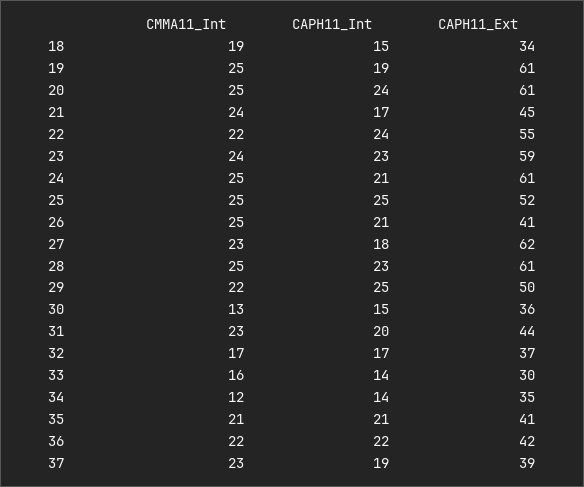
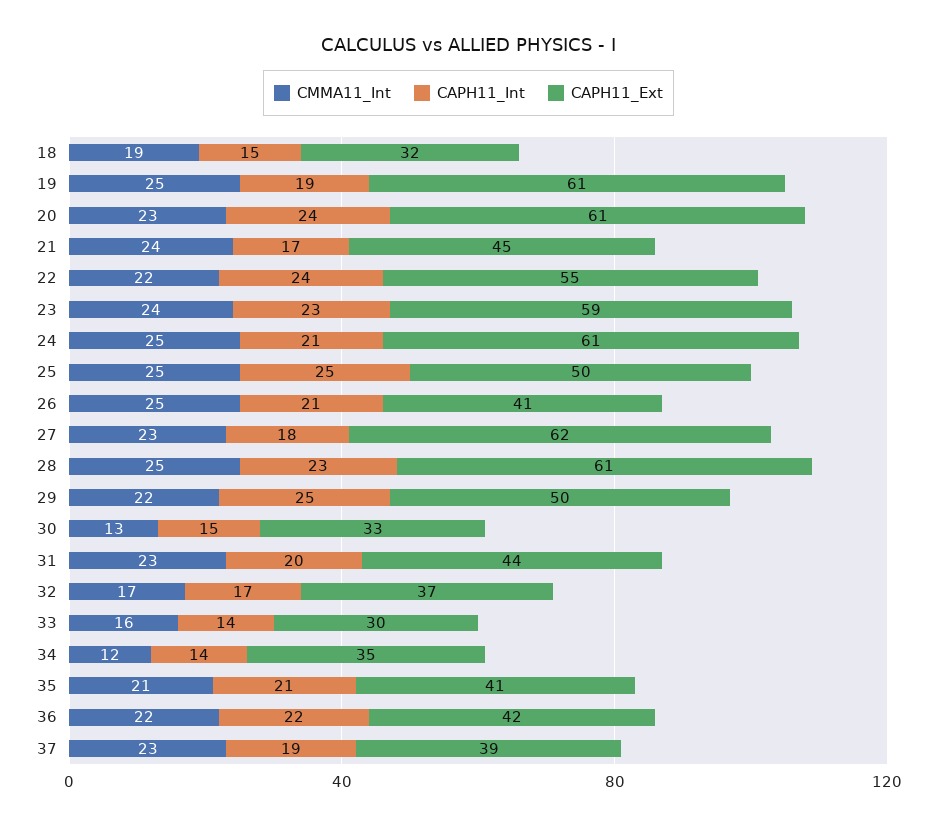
CAPH11_Ext, 18: 34 -> 32
CMMA11_Int, 20: 25 -> 23
CAPH11_Ext, 25: 52 -> 50
CAPH11_Ext, 30: 36 -> 33

